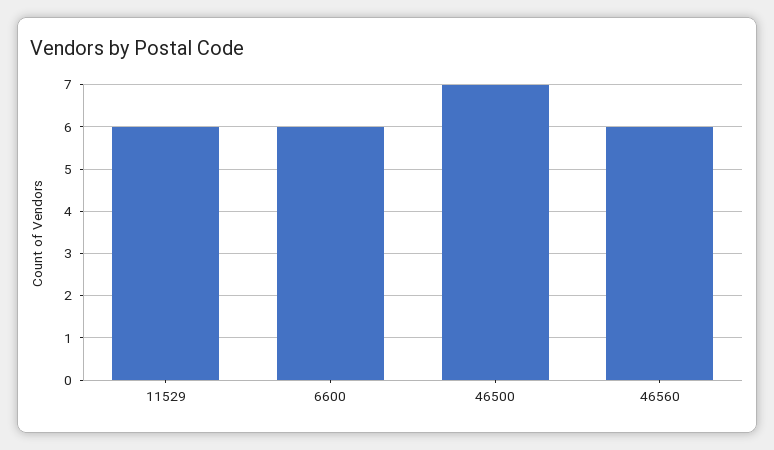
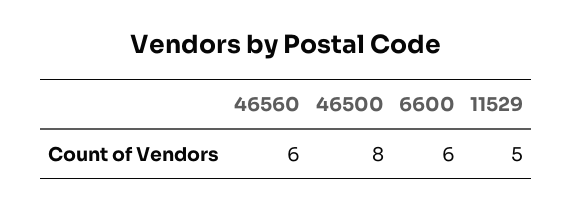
11529: 6 -> 5
46500: 7 -> 8

